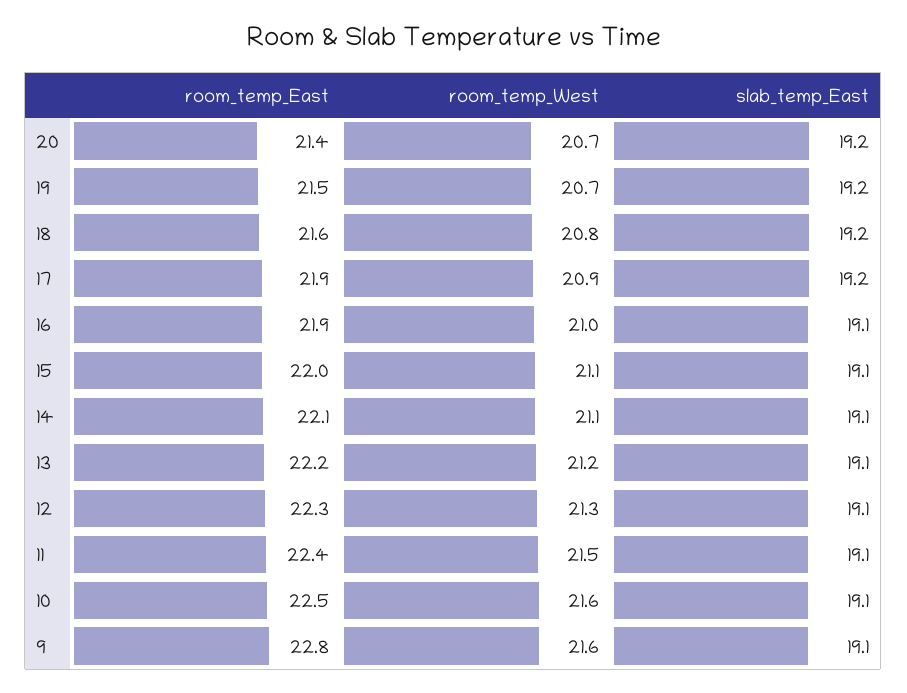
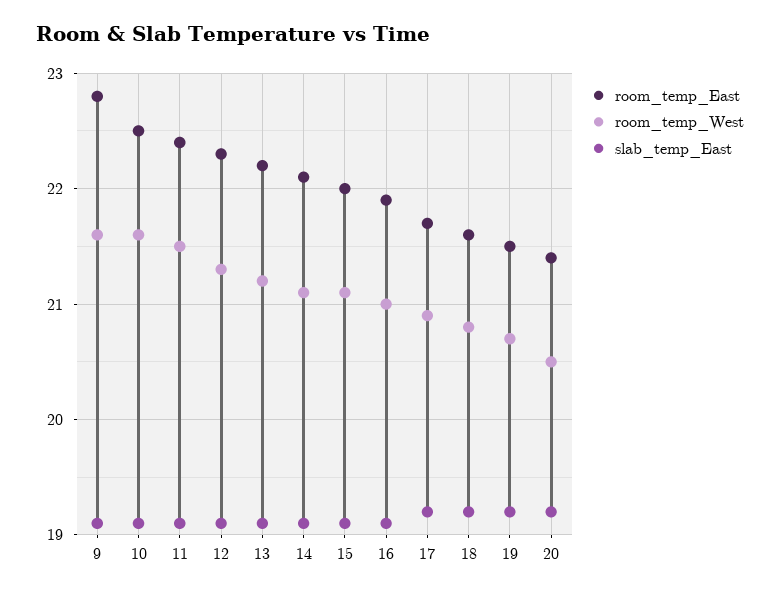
room_temp_West, 20: 20.7 -> 20.5
room_temp_East, 17: 21.9 -> 21.7

